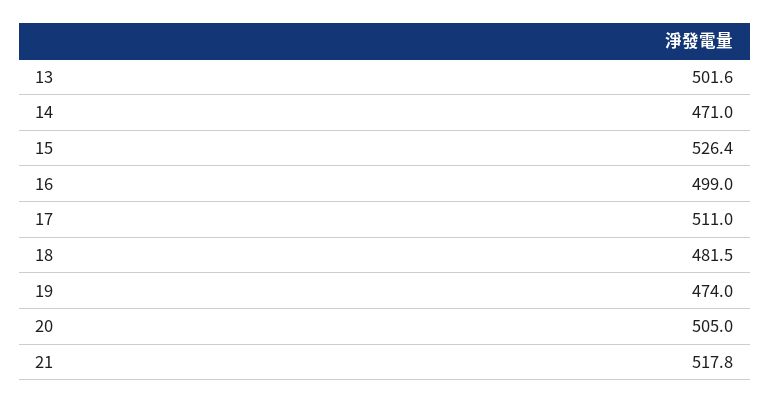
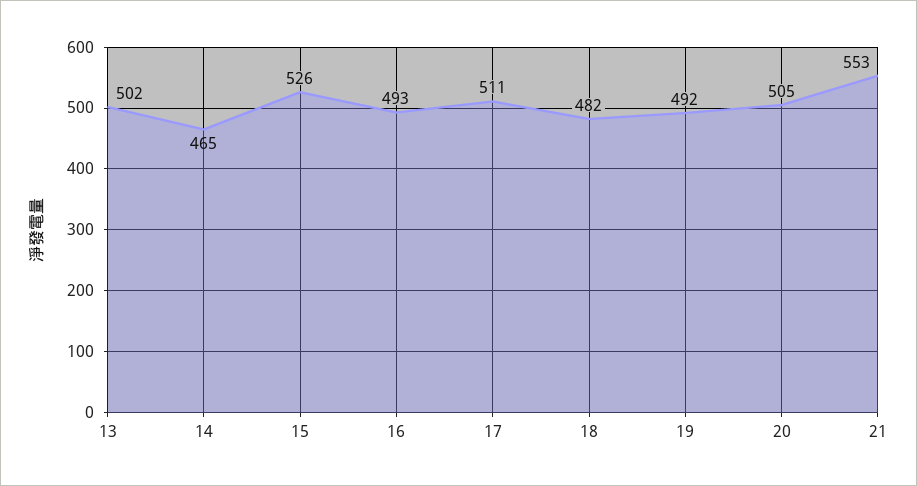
14: 471 -> 465
16: 499 -> 493
19: 474 -> 492
21: 517.8 -> 553

